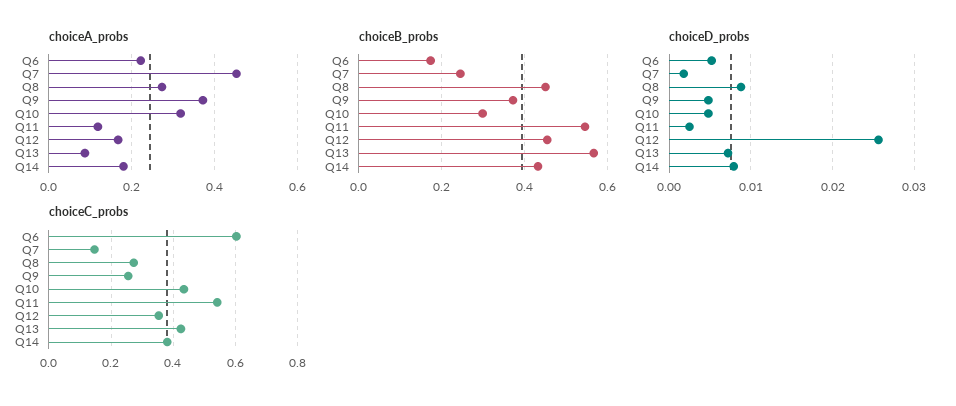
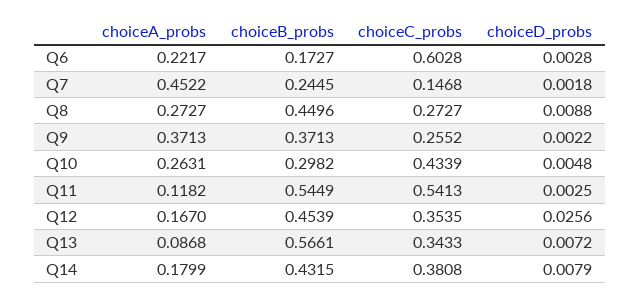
choiceA_probs, Q10: 0.32 -> 0.2631
choiceD_probs, Q6: 0.005 -> 0.0028
choiceD_probs, Q9: 0.005 -> 0.0022
choiceC_probs, Q13: 0.42 -> 0.3433

